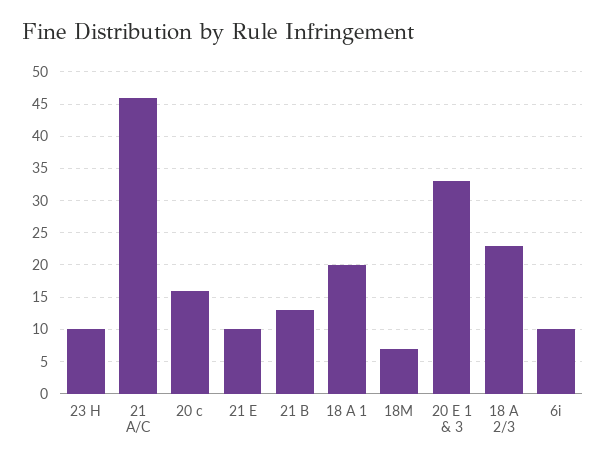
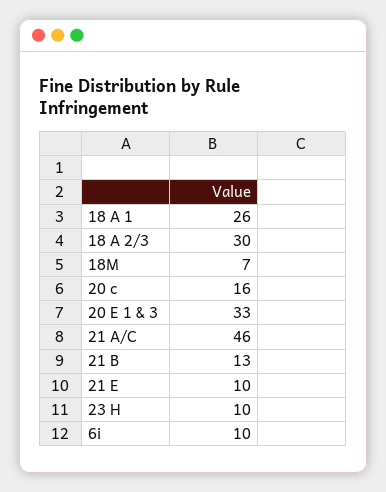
18 A 1: 20 -> 26
18 A 2/3: 23 -> 30

